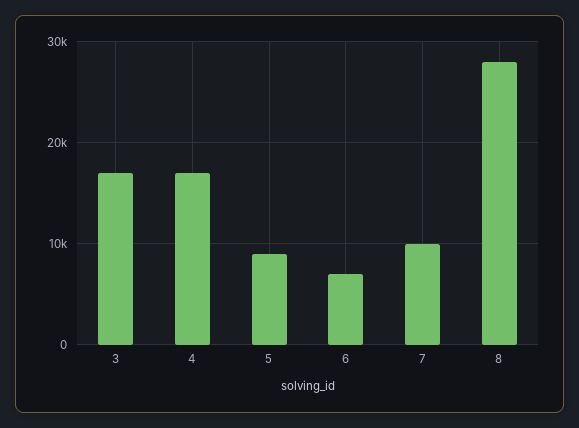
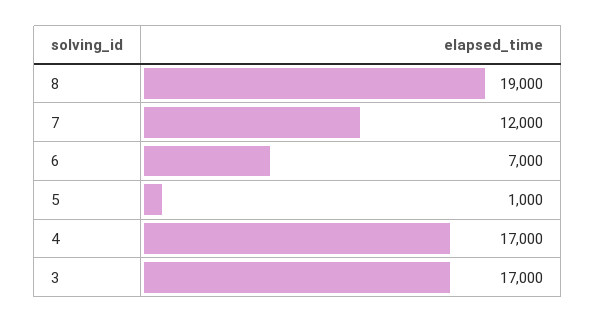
5: 9000 -> 1000
7: 10000 -> 12000
8: 28000 -> 19000

